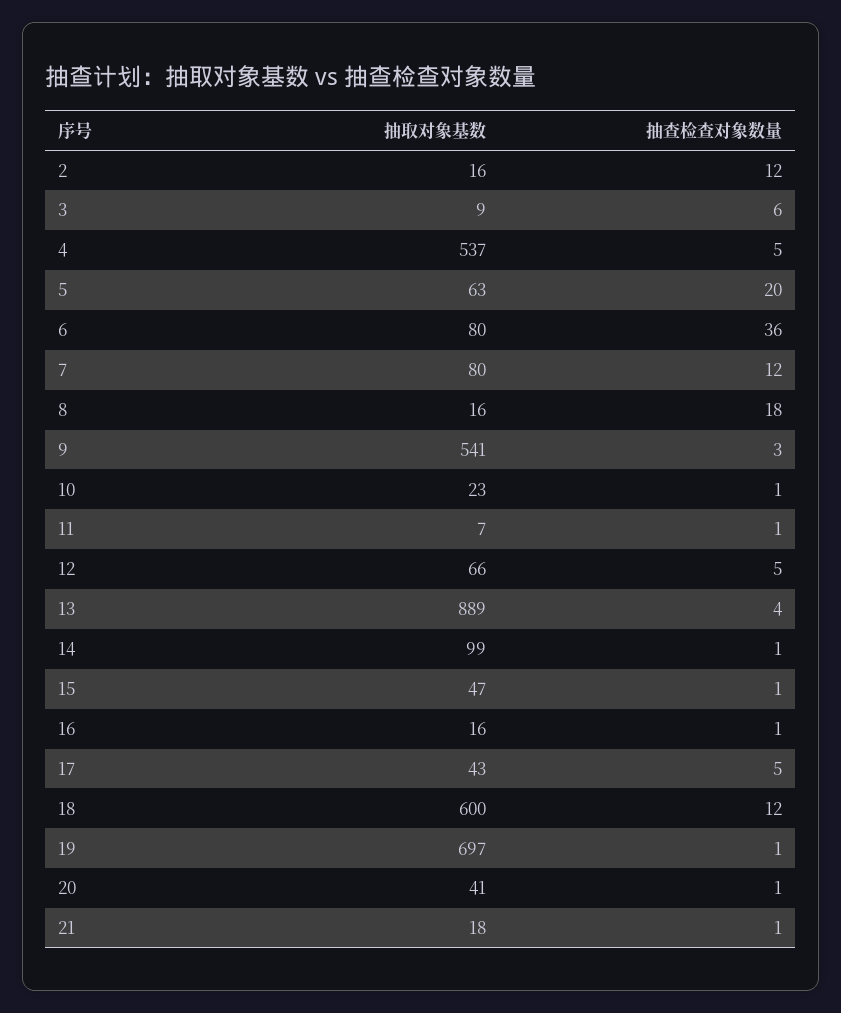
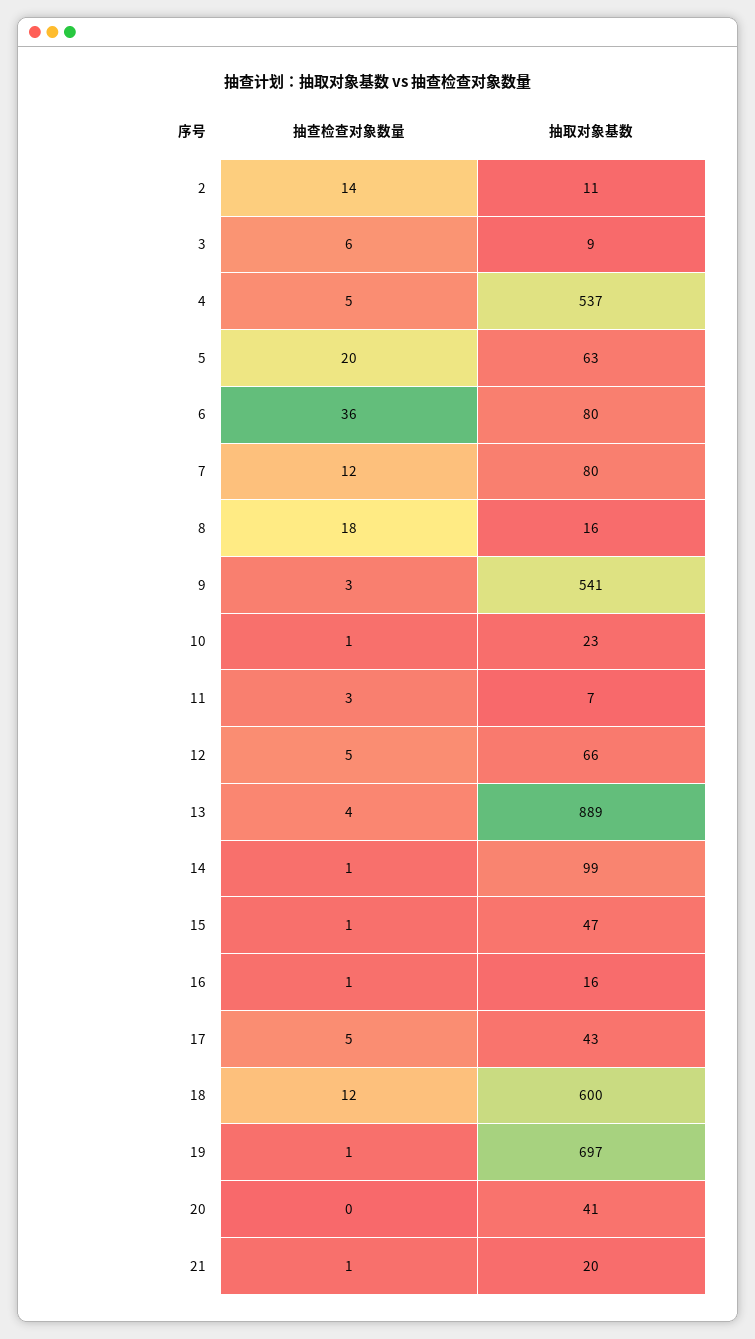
抽取对象基数, 2: 16 -> 11
抽查检查对象数量, 2: 12 -> 14
抽查检查对象数量, 11: 1 -> 3
抽查检查对象数量, 20: 1 -> 0
抽取对象基数, 21: 18 -> 20

